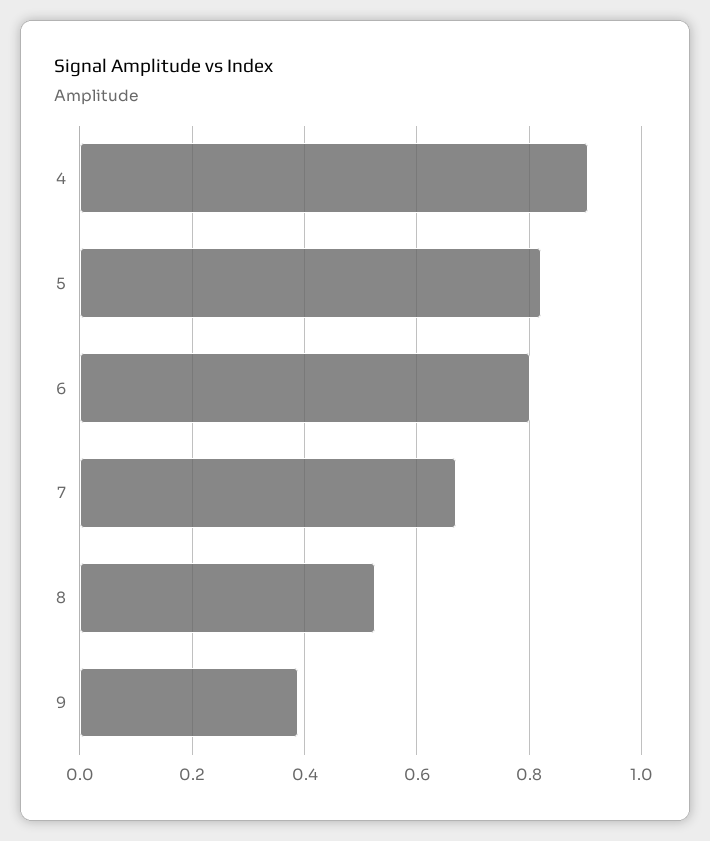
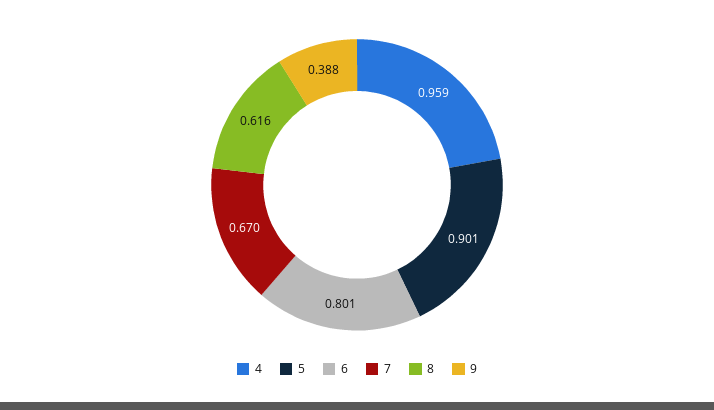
4: 0.9 -> 0.959
5: 0.82 -> 0.901
8: 0.52 -> 0.616

